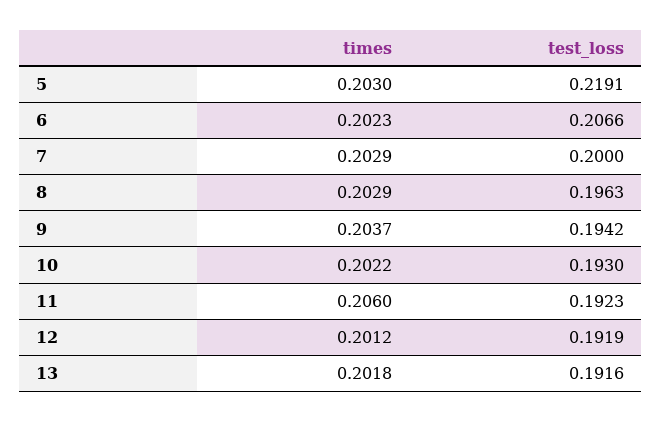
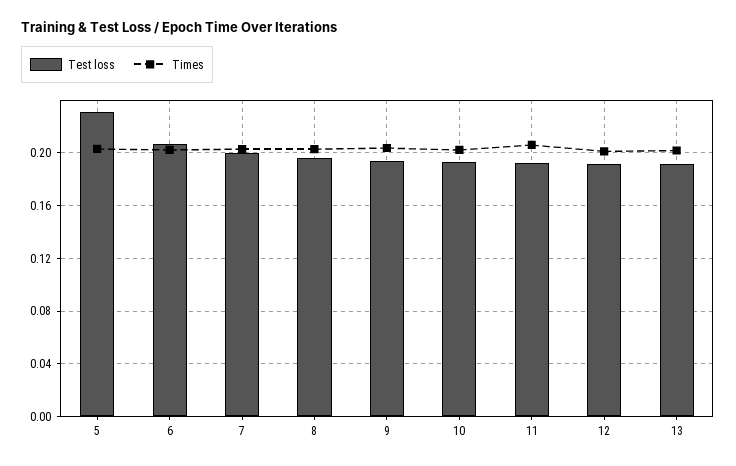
test_loss, 5: 0.2191 -> 0.23

